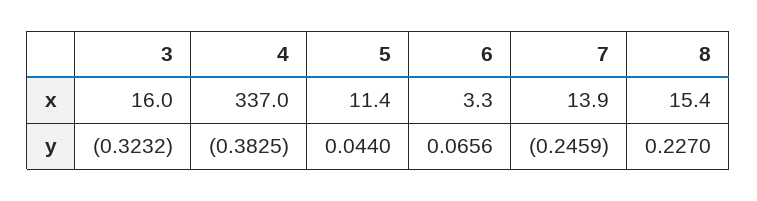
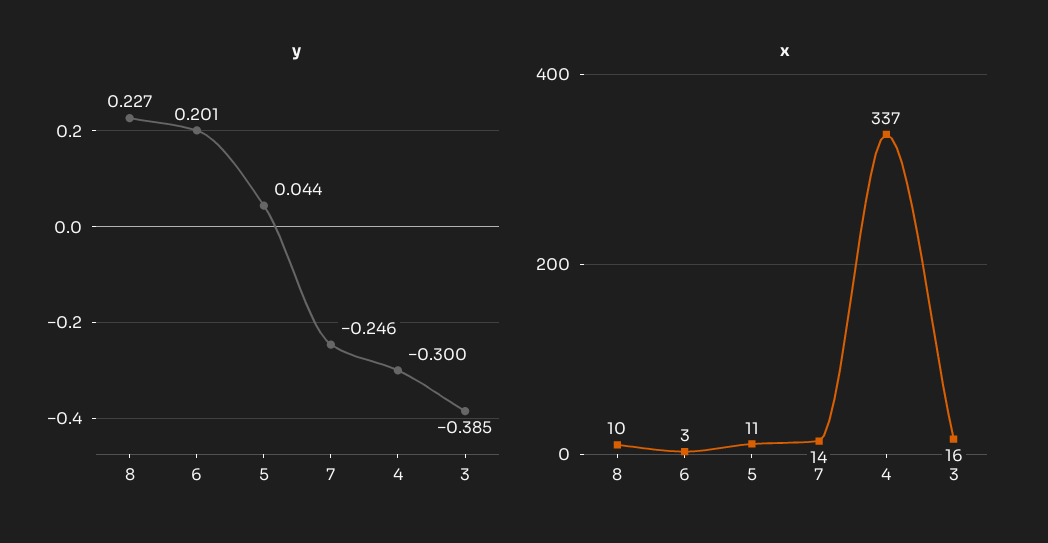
x, 8: 15.4 -> 10
y, 3: -0.3232 -> -0.385
y, 4: -0.3825 -> -0.3
y, 6: 0.0656 -> 0.201

